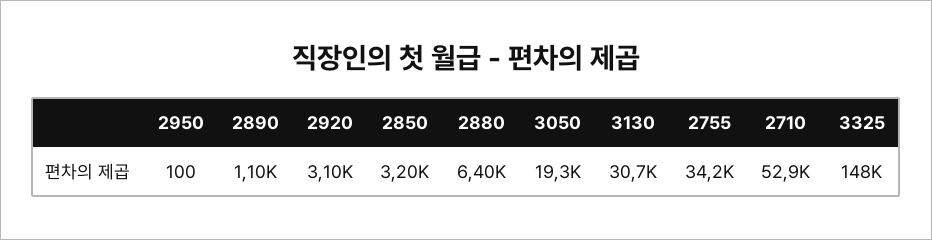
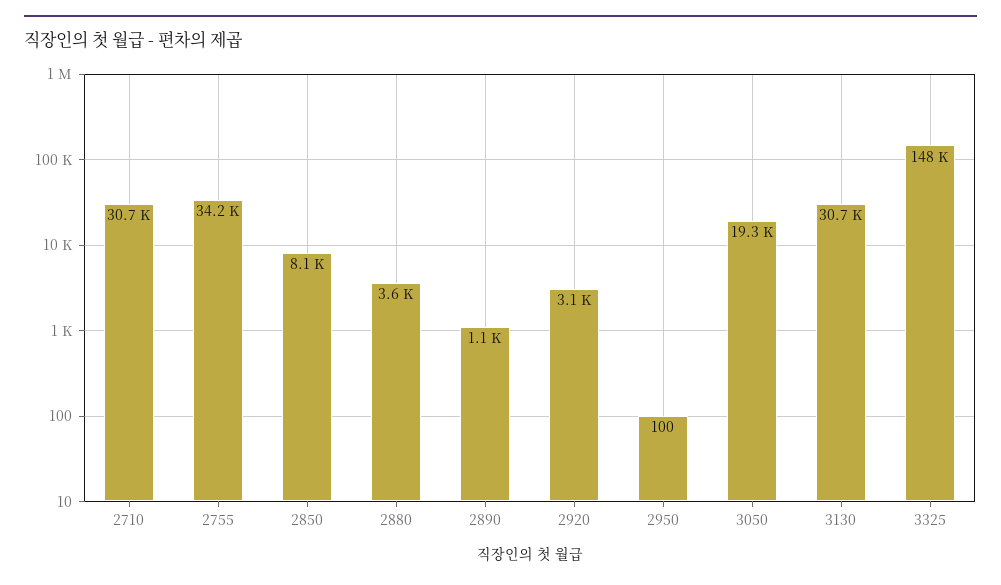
2850: 3200 -> 8100
2880: 6400 -> 3600
2710: 52900 -> 30700

